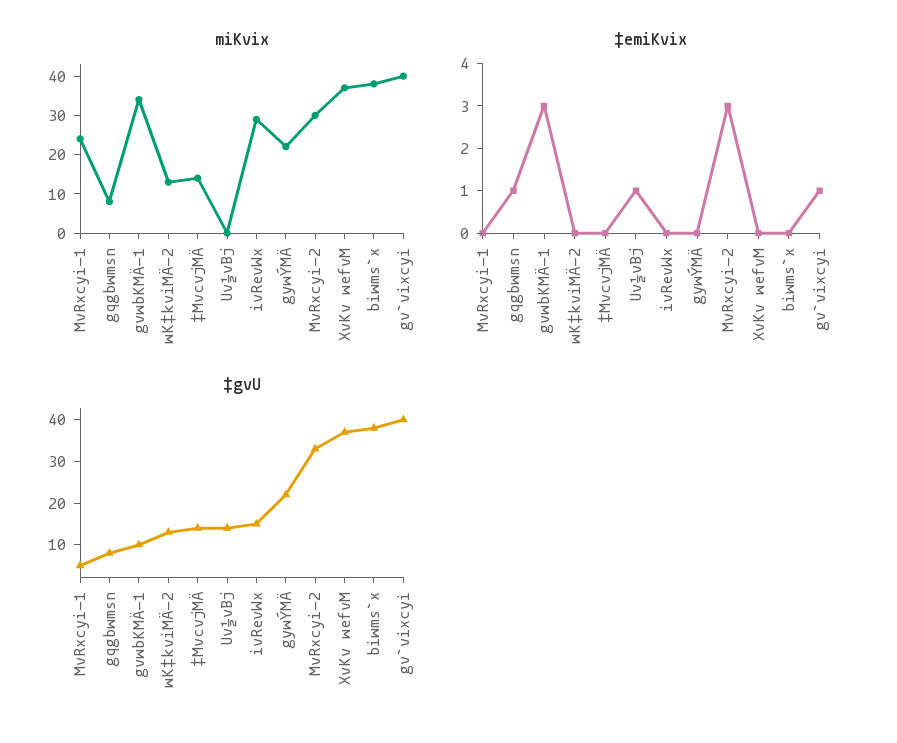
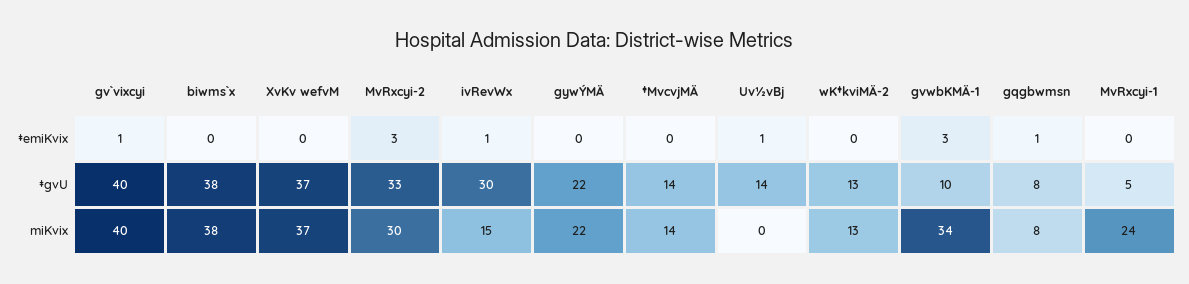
miKvix, ivRevWx: 30 -> 15
‡emiKvix, ivRevWx: 0 -> 1
‡gvU, ivRevWx: 15 -> 30

